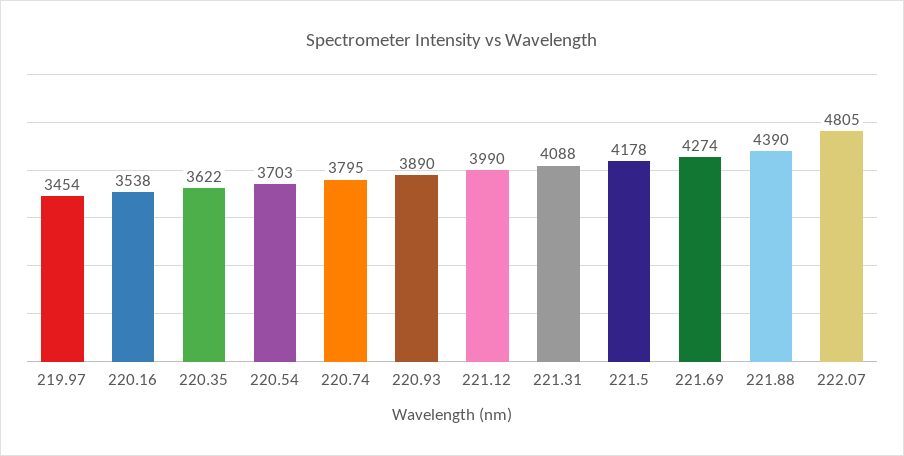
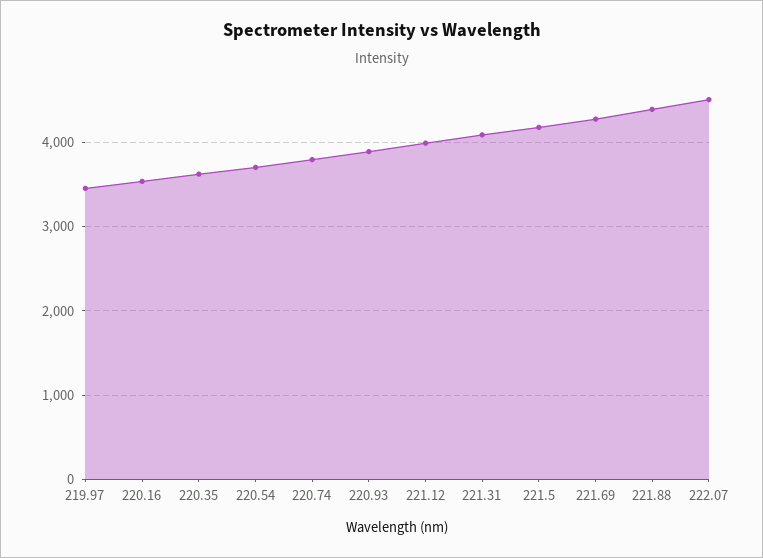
222.07: 4805 -> 4500

